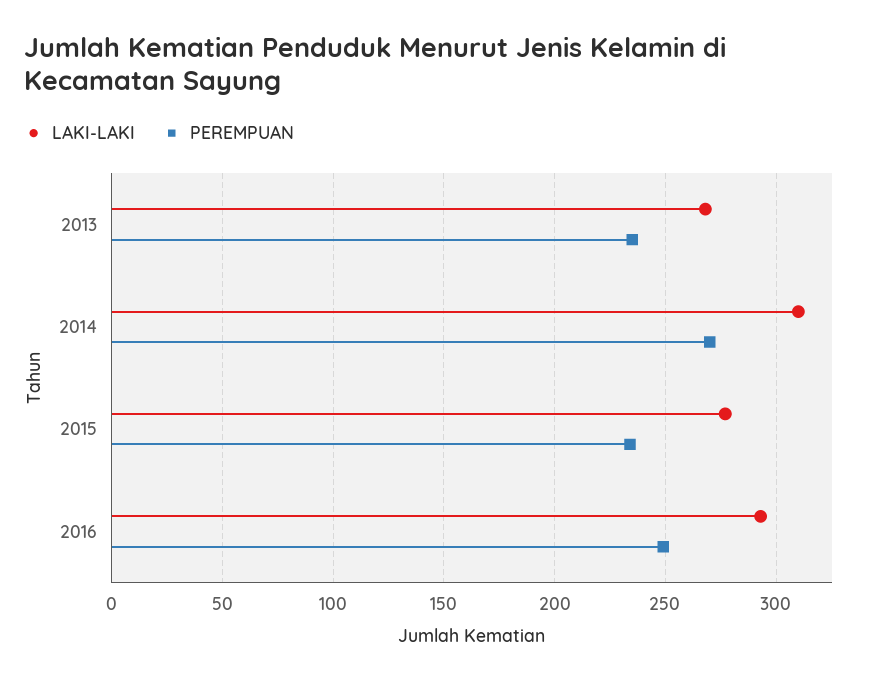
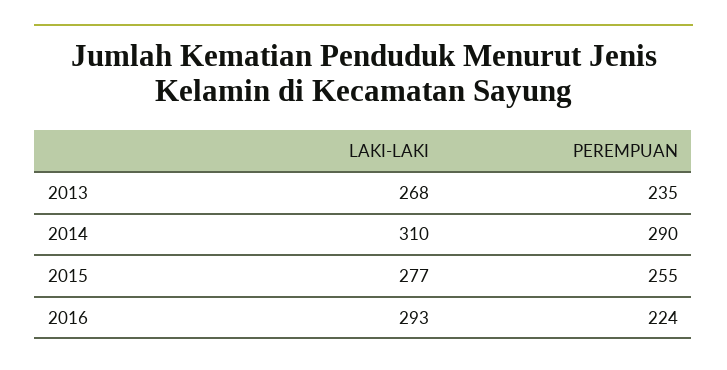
PEREMPUAN, 2014: 270 -> 290
PEREMPUAN, 2015: 235 -> 255
PEREMPUAN, 2016: 250 -> 224

